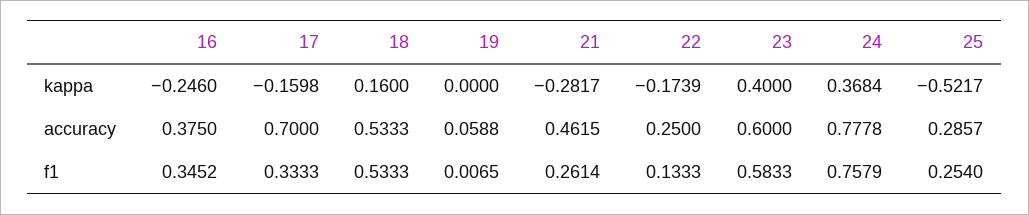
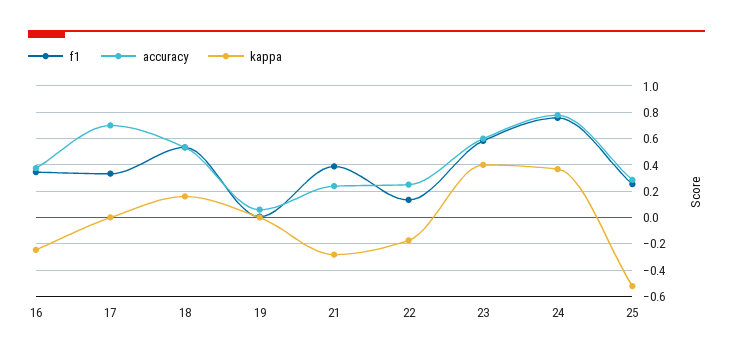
kappa, 17: -0.1598 -> 0
accuracy, 21: 0.4615 -> 0.25
f1, 21: 0.2614 -> 0.4

